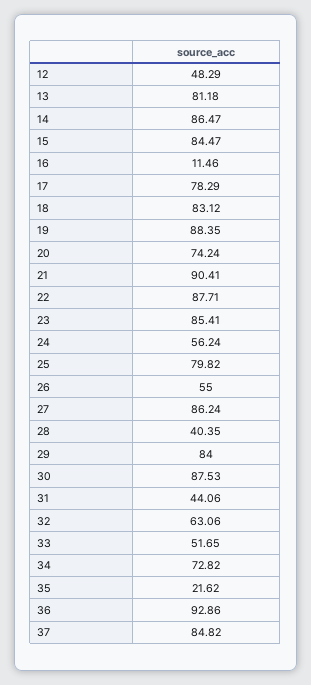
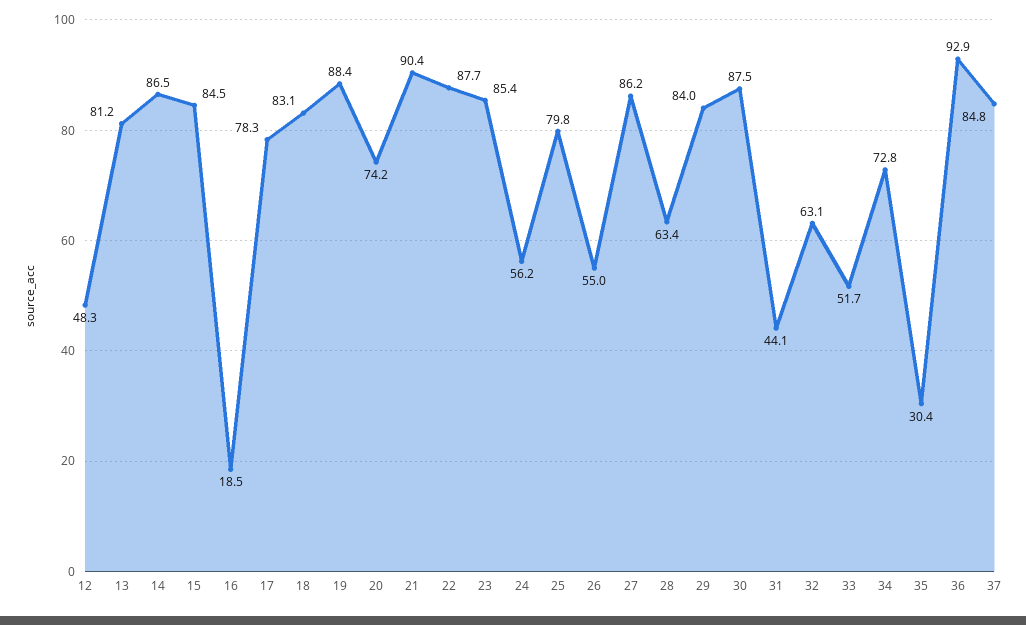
16: 11.46 -> 18.5
28: 40.35 -> 63.4
35: 21.62 -> 30.4

